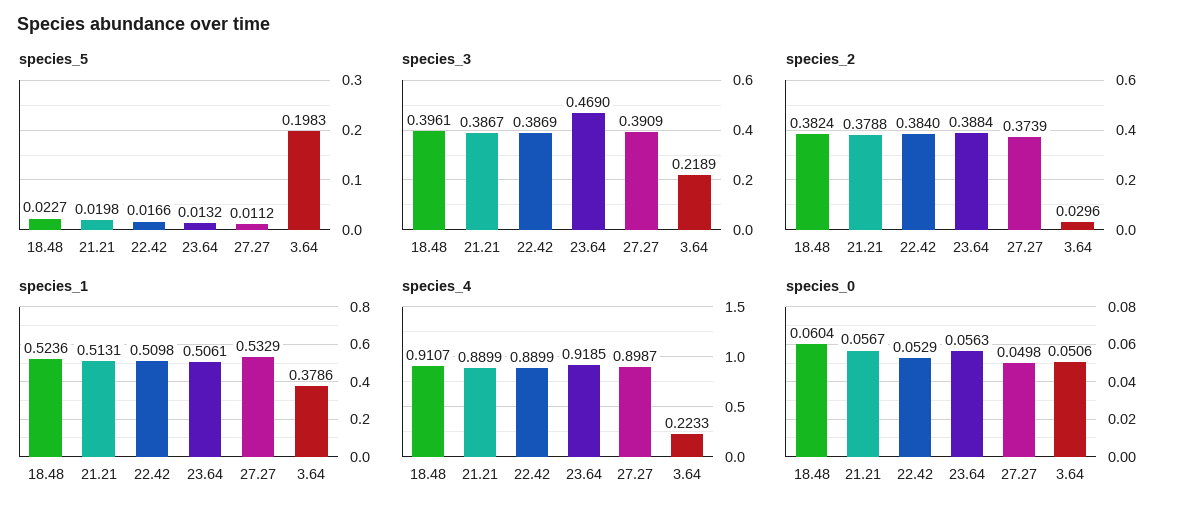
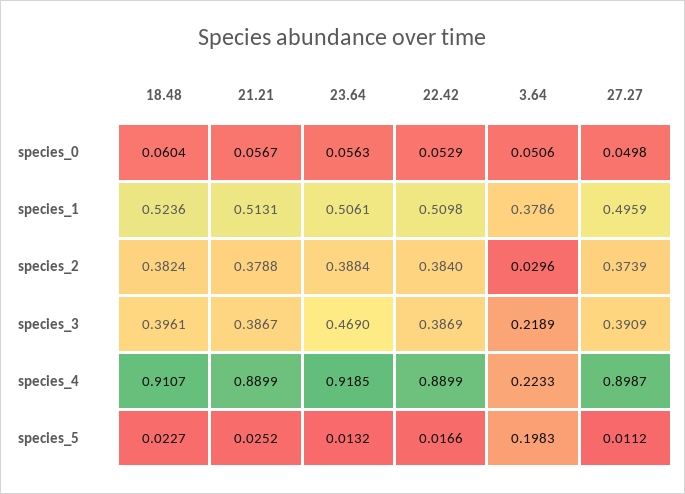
species_5, 21.21: 0.0198 -> 0.0252
species_1, 27.27: 0.5329 -> 0.4959

